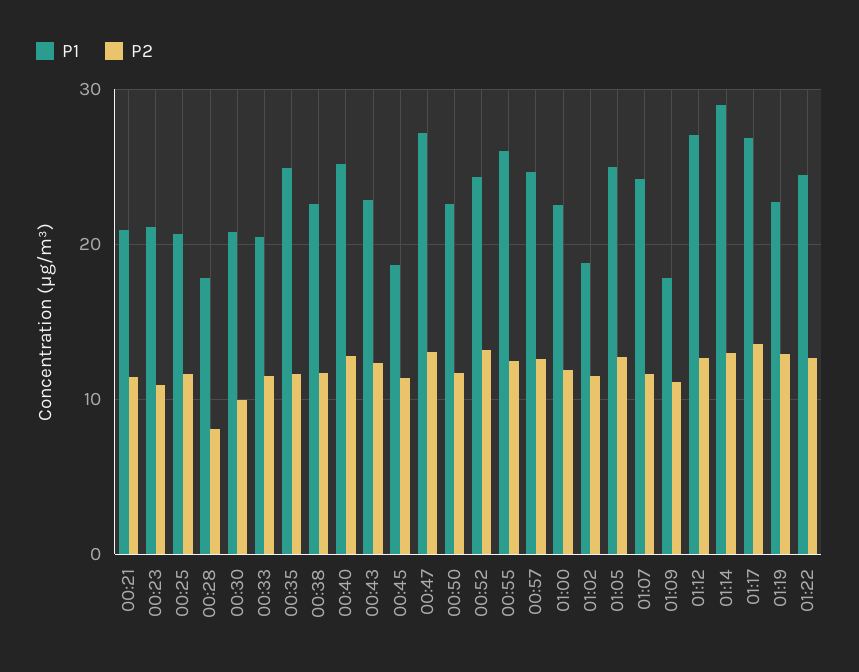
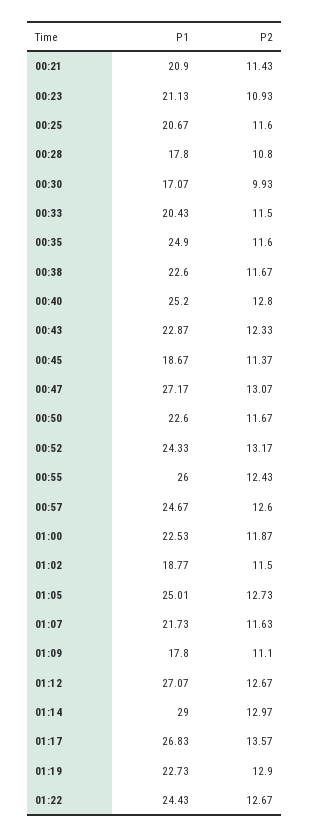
P2, 00:28: 8 -> 10.8
P1, 00:30: 21 -> 17.07
P1, 01:07: 24 -> 21.73

